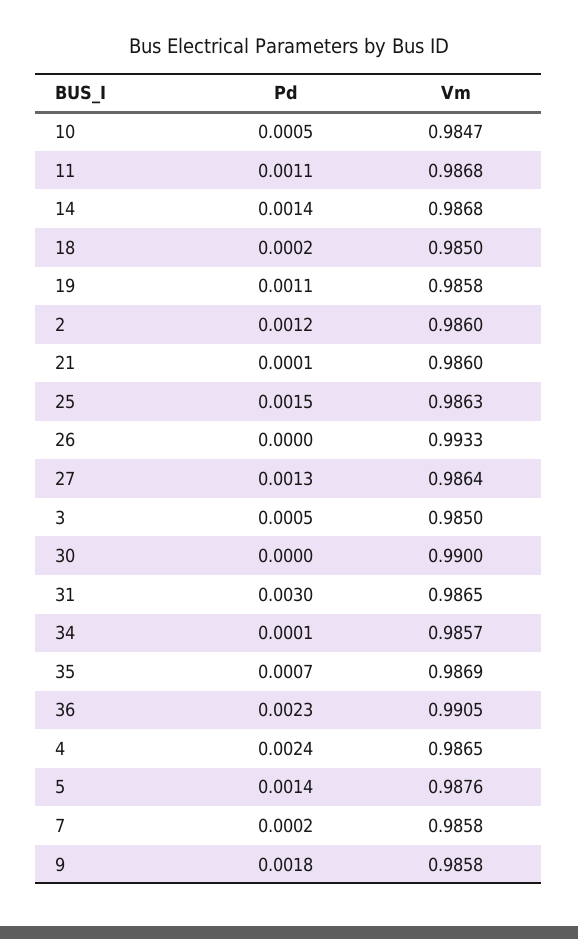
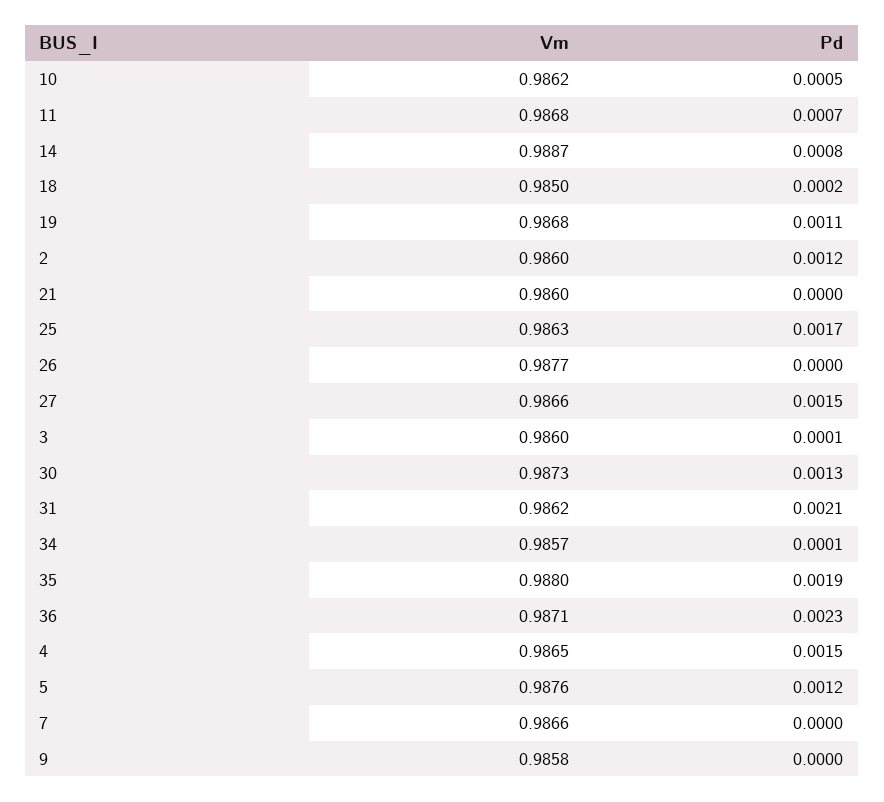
Vm, 10: 0.9847 -> 0.9862
Pd, 11: 0.0011 -> 0.0007
Pd, 14: 0.0014 -> 0.0008
Vm, 14: 0.9868 -> 0.9887
Vm, 19: 0.9858 -> 0.9868
Pd, 21: 0.0001 -> 0
Pd, 25: 0.0015 -> 0.0017
Vm, 26: 0.9933 -> 0.9877
Pd, 27: 0.0013 -> 0.0015
Vm, 27: 0.9864 -> 0.9866
Pd, 3: 0.0005 -> 0.0001
Vm, 3: 0.985 -> 0.986
Pd, 30: 0 -> 0.0013
Vm, 30: 0.99 -> 0.9873
Pd, 31: 0.003 -> 0.0021
Vm, 31: 0.9865 -> 0.9862
Pd, 35: 0.0007 -> 0.0019
Vm, 35: 0.9869 -> 0.988
Vm, 36: 0.9905 -> 0.9871
Pd, 4: 0.0024 -> 0.0015
Pd, 5: 0.0014 -> 0.0012
Pd, 7: 0.0002 -> 0
Vm, 7: 0.9858 -> 0.9866
Pd, 9: 0.0018 -> 0

